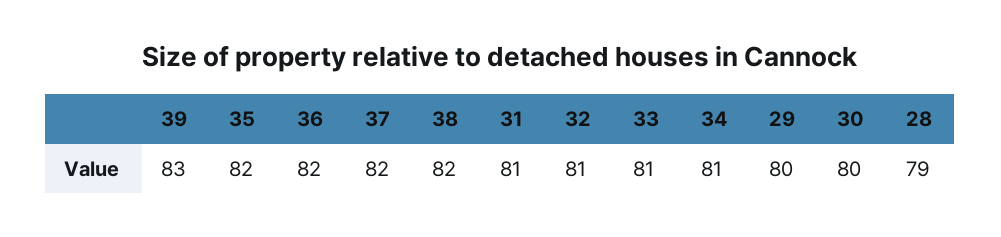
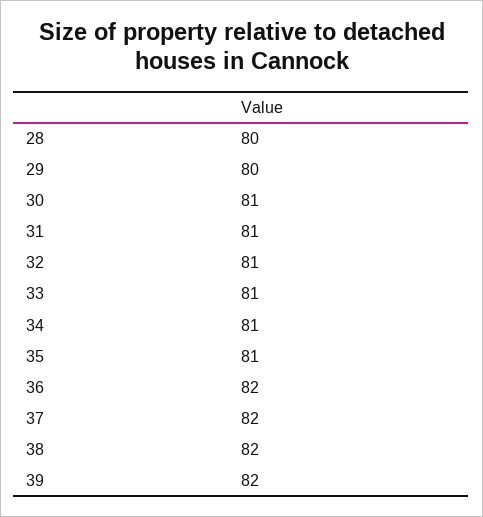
39: 83 -> 82
35: 82 -> 81
30: 80 -> 81
28: 79 -> 80

